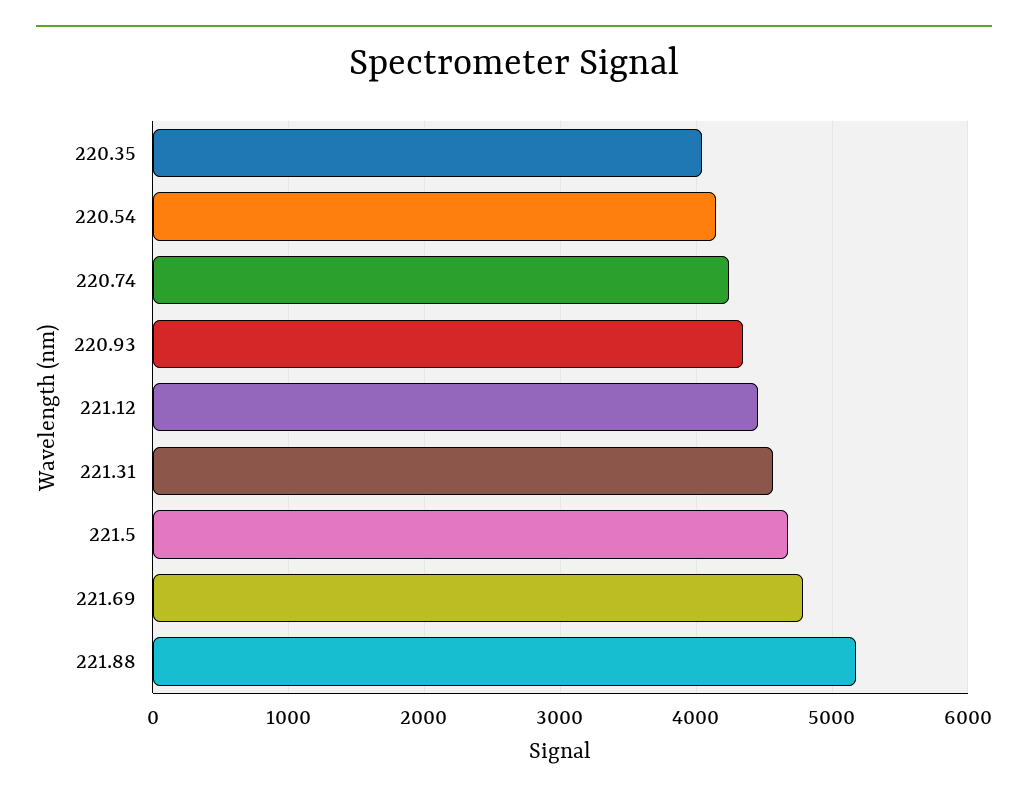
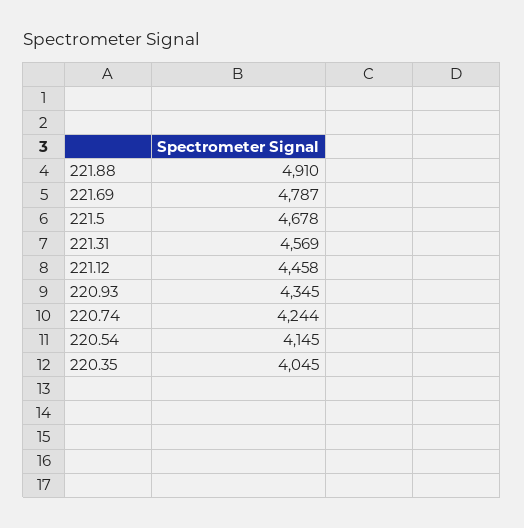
221.88: 5200 -> 4910

